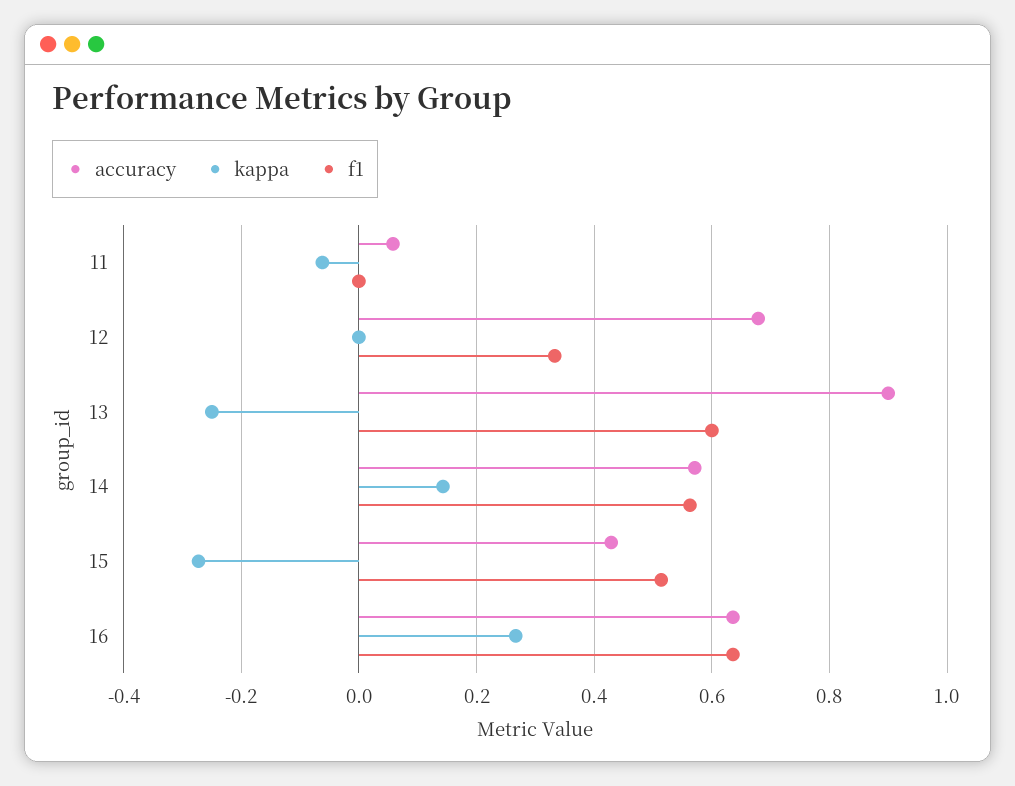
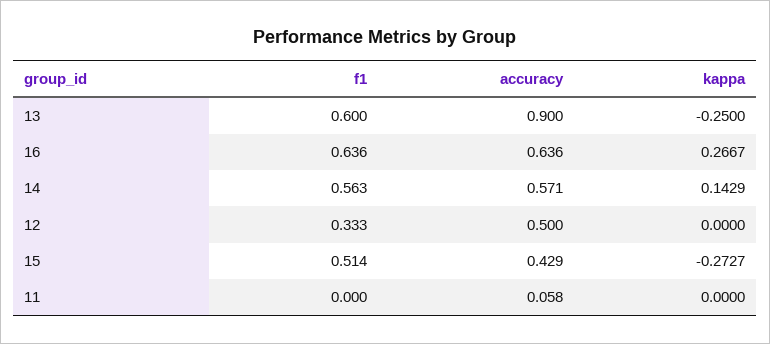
kappa, 11: -0.06 -> 0
accuracy, 12: 0.68 -> 0.5

